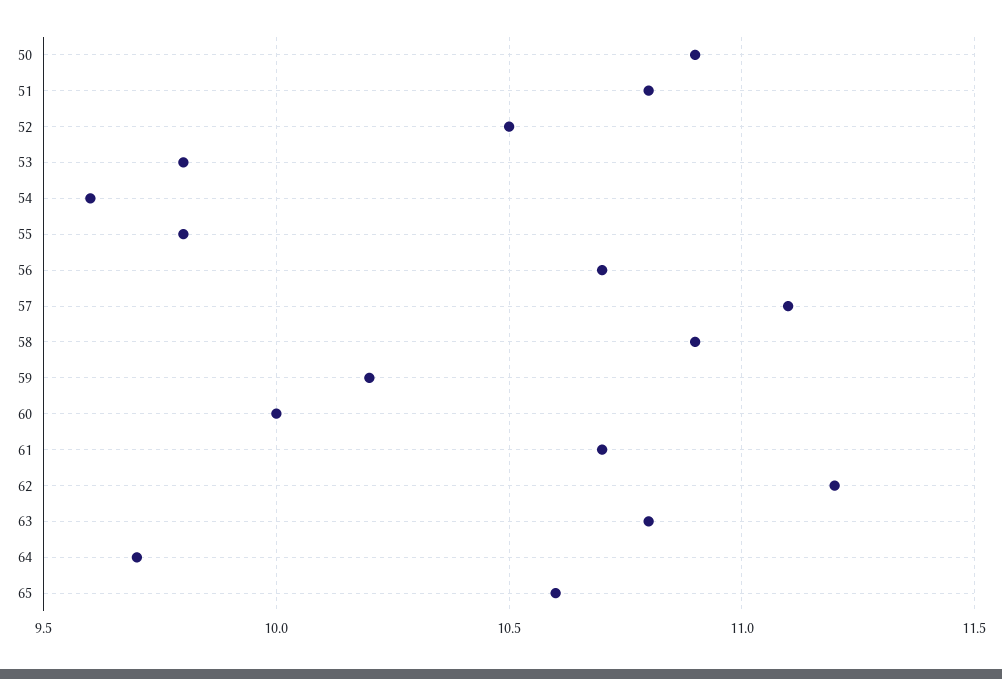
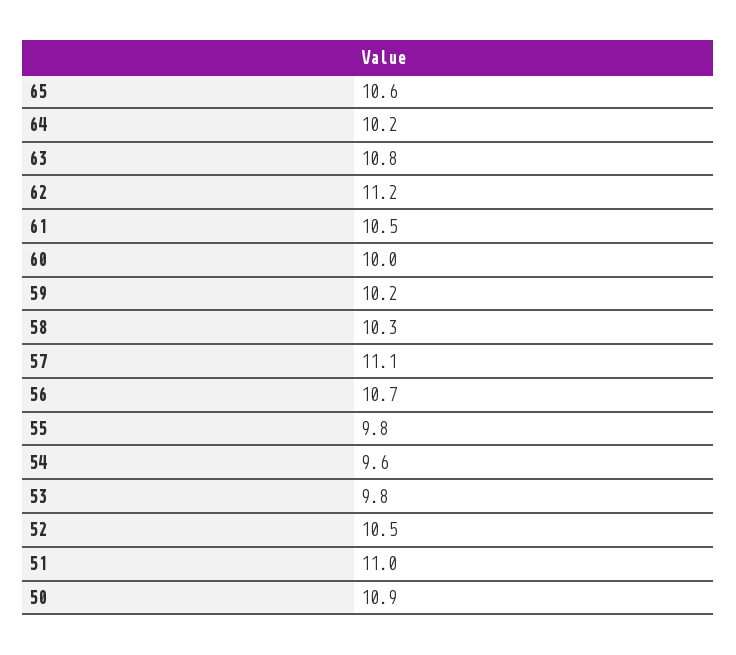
51: 10.8 -> 11
58: 10.9 -> 10.3
61: 10.7 -> 10.5
64: 9.7 -> 10.2

